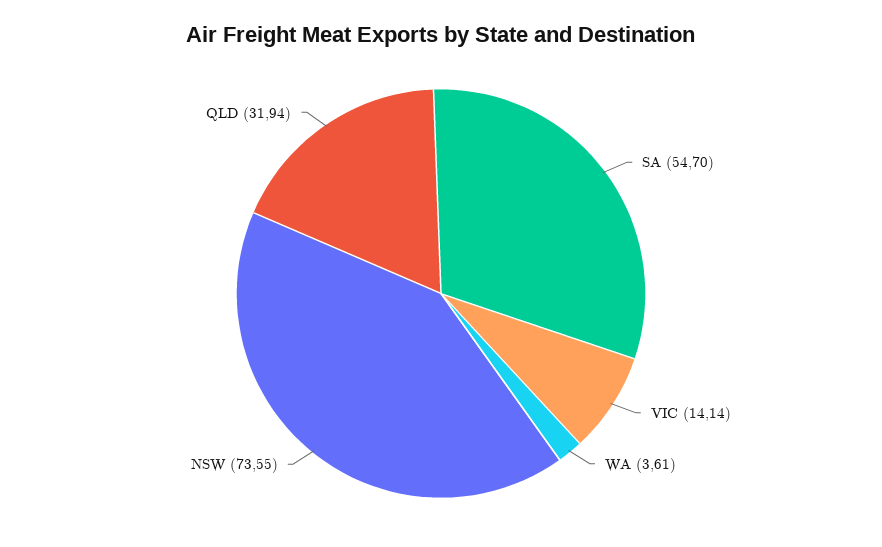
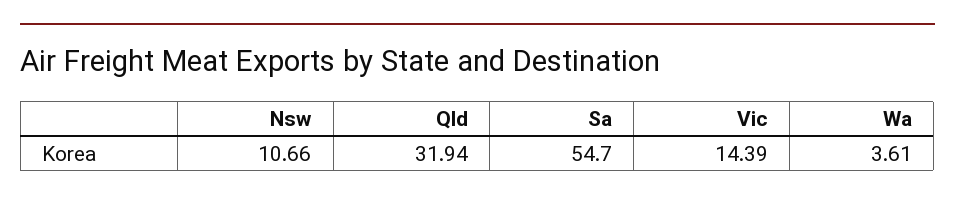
VIC: 14.14 -> 14.39
NSW: 73.55 -> 10.66

